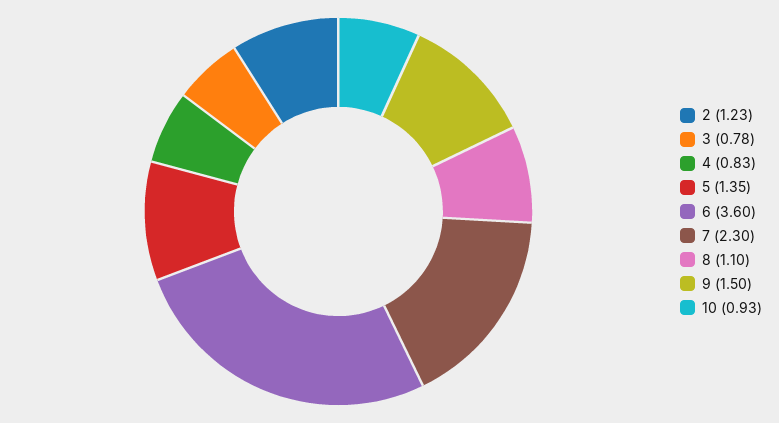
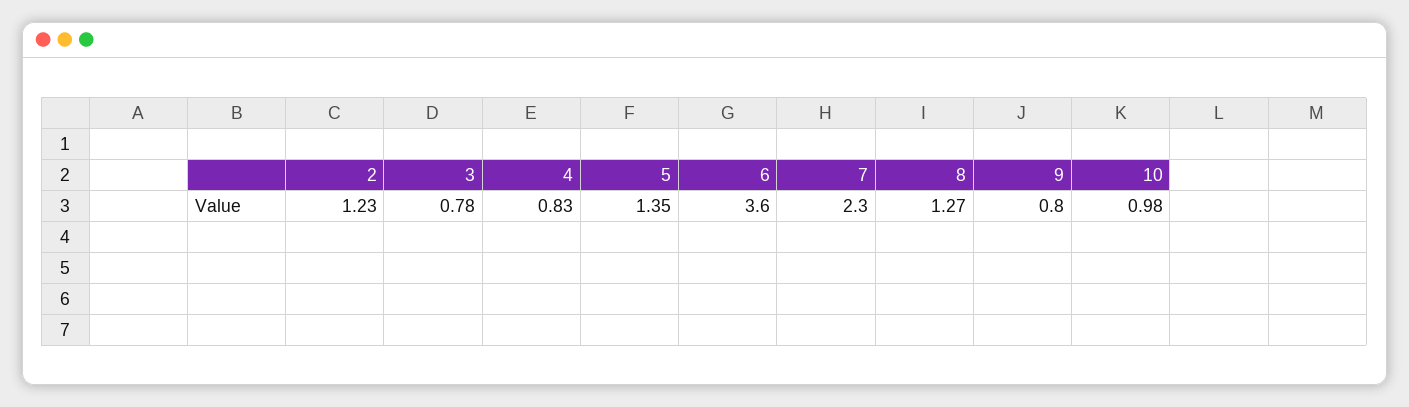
8: 1.1 -> 1.27
9: 1.5 -> 0.8
10: 0.93 -> 0.98

